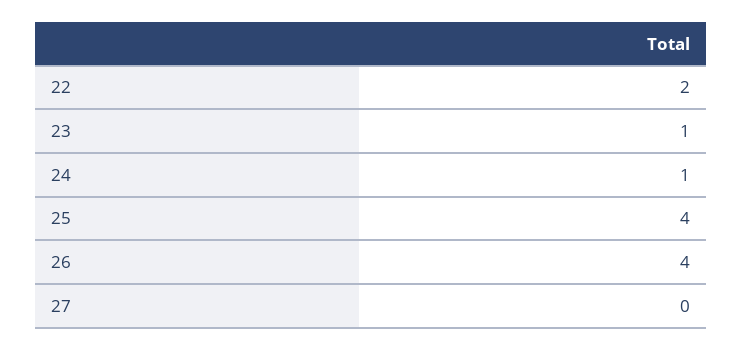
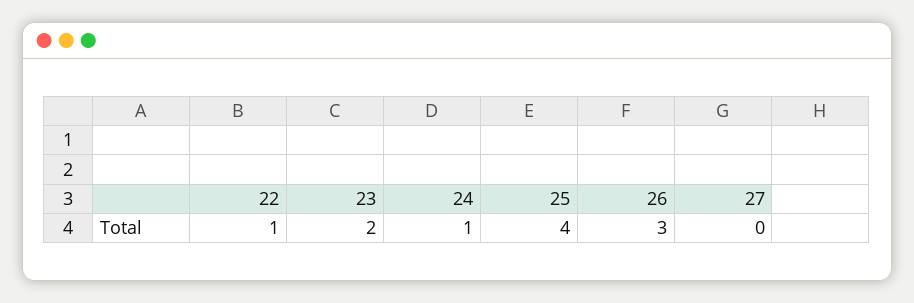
22: 2 -> 1
23: 1 -> 2
26: 4 -> 3

